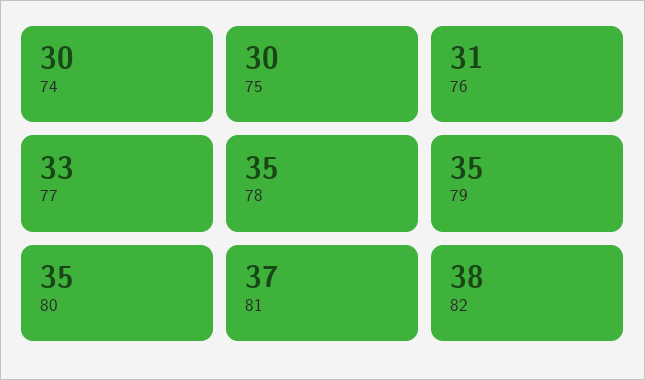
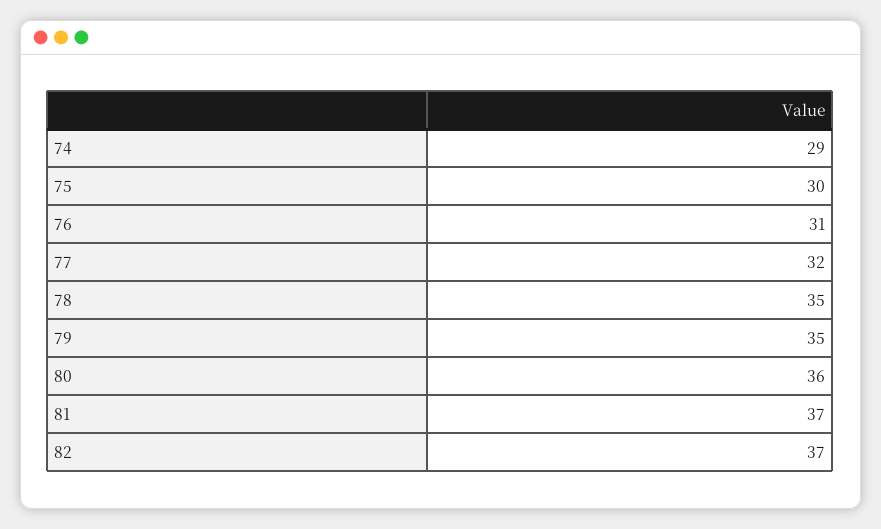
74: 30 -> 29
77: 33 -> 32
80: 35 -> 36
82: 38 -> 37

